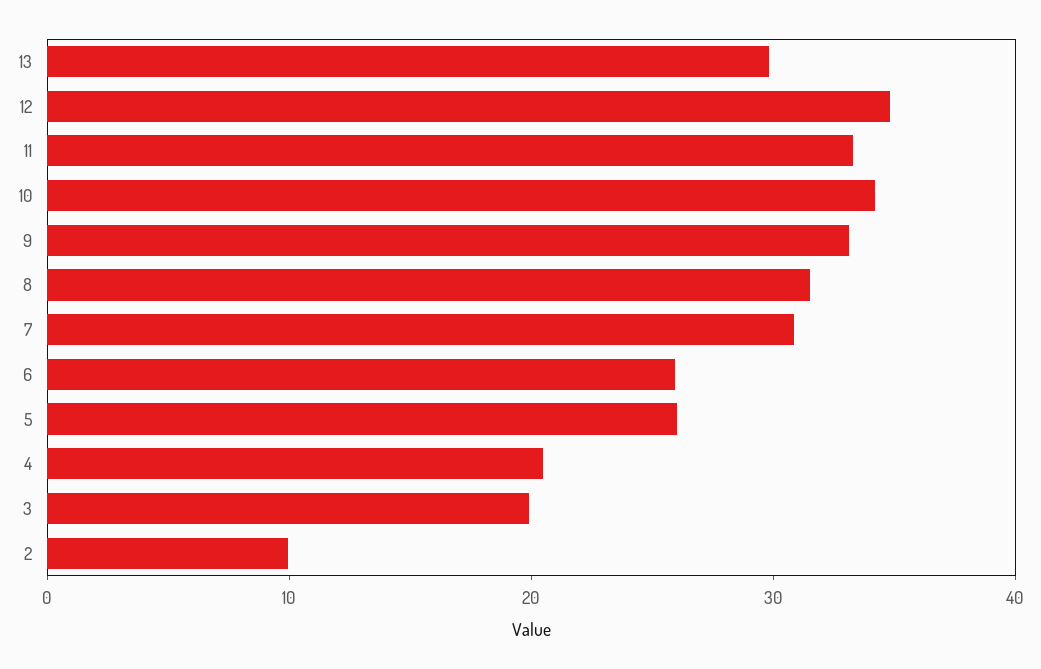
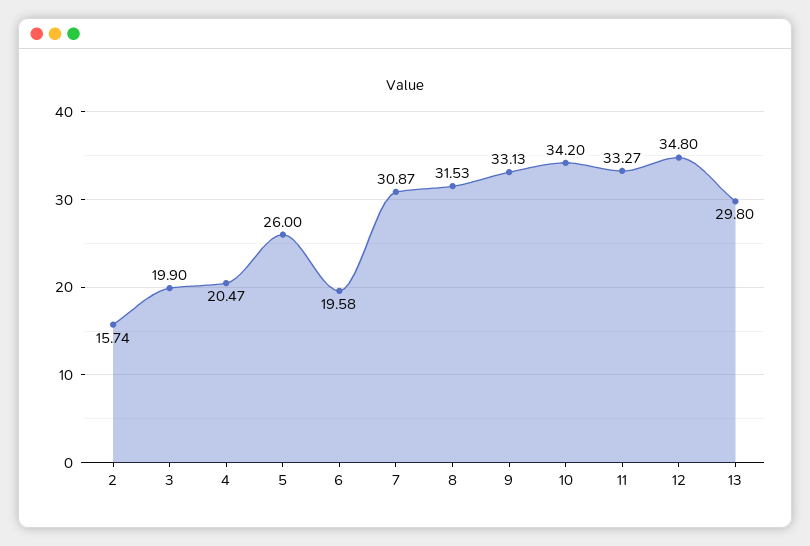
6: 26 -> 19.58
2: 10 -> 15.74

